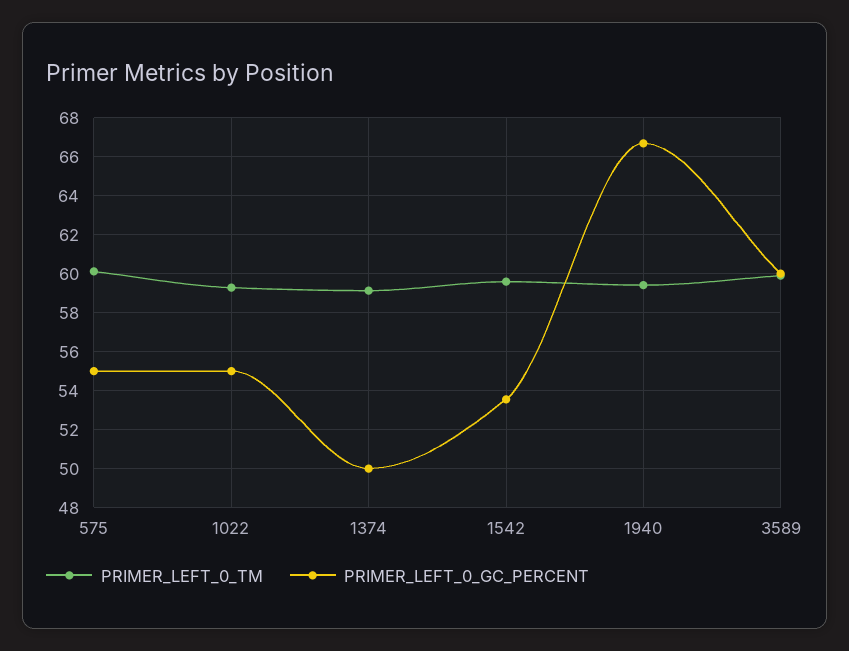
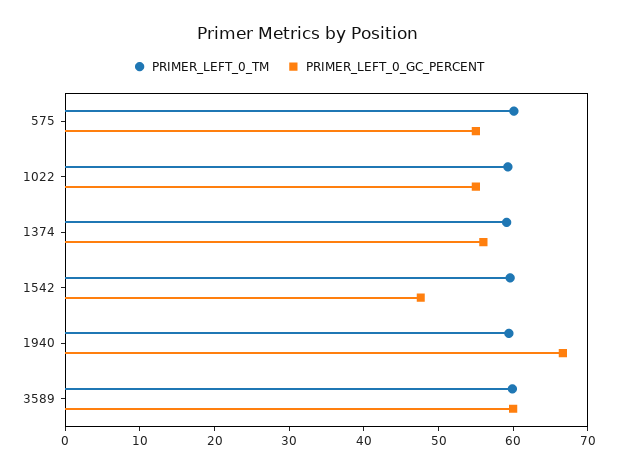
PRIMER_LEFT_0_GC_PERCENT, 1374: 50 -> 56
PRIMER_LEFT_0_GC_PERCENT, 1542: 53.5 -> 48

